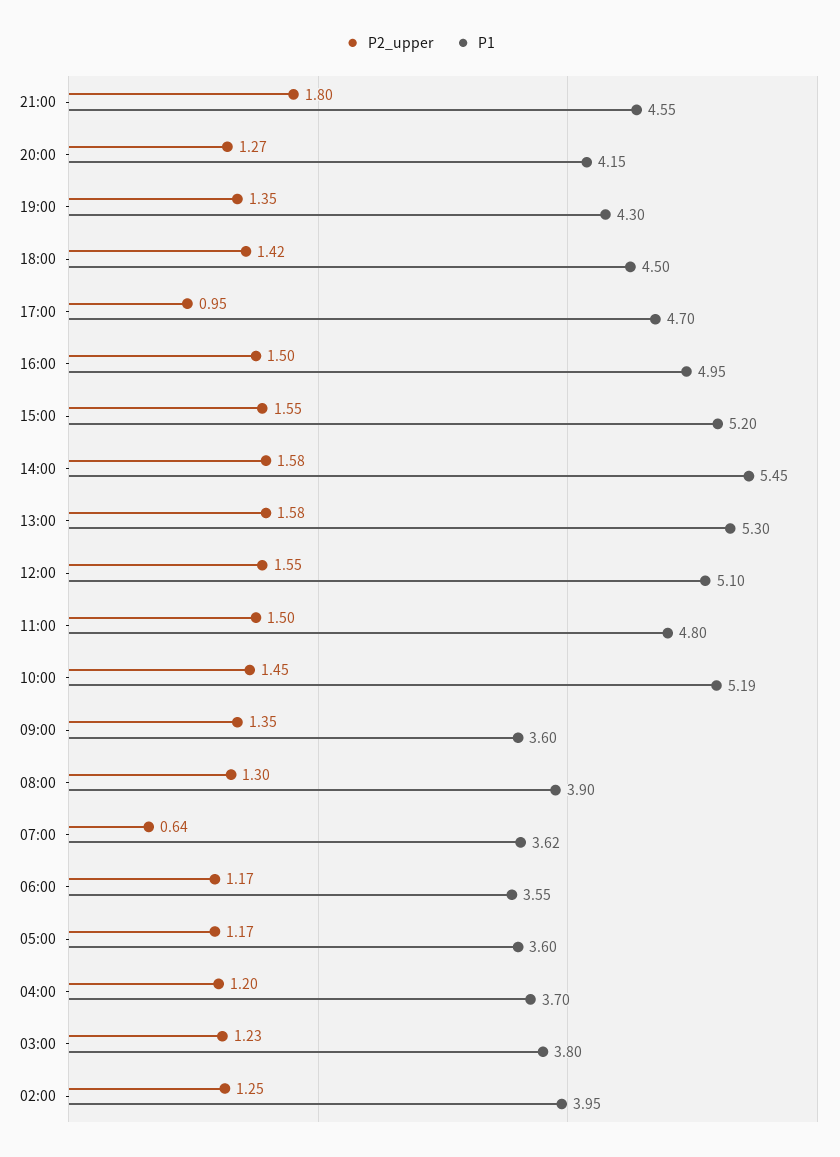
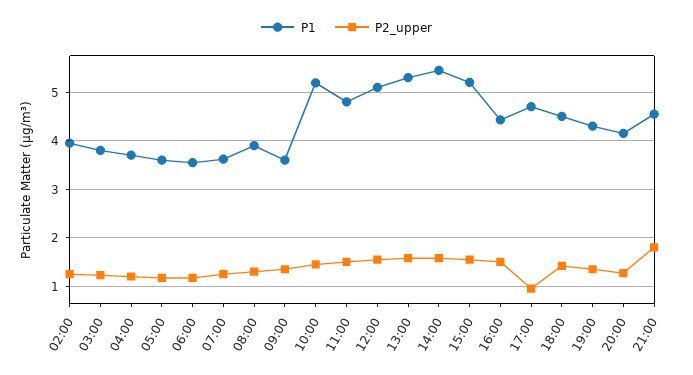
P1, 16:00: 4.95 -> 4.4
P2_upper, 07:00: 0.64 -> 1.2

